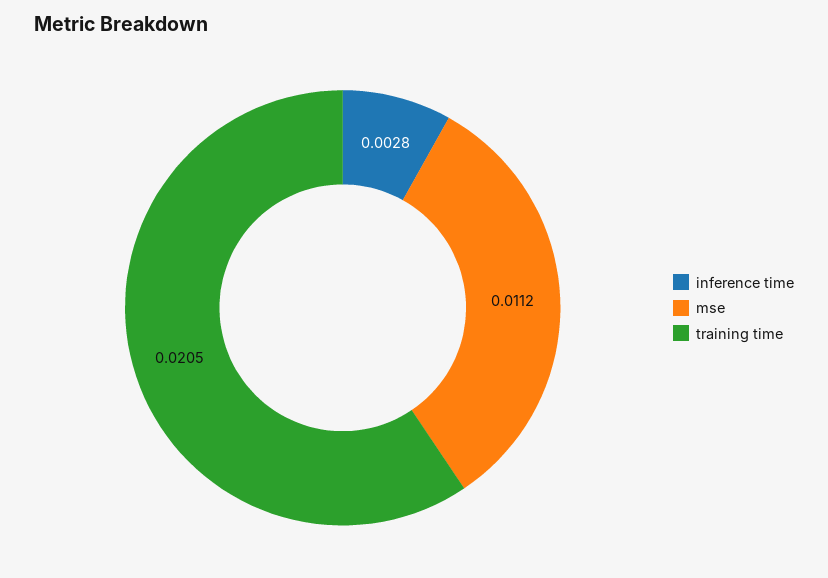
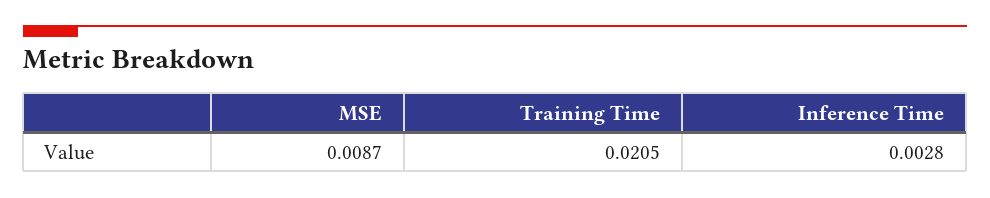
mse: 0.0112 -> 0.0087

